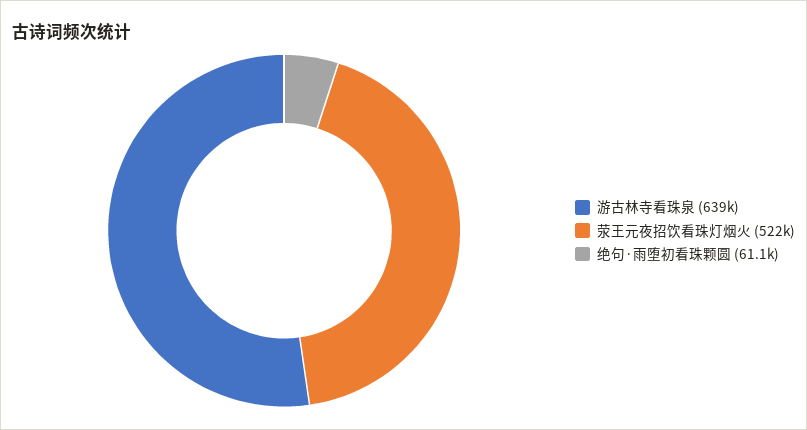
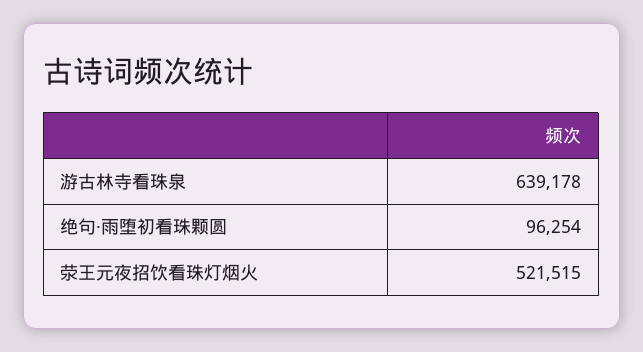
绝句·雨堕初看珠颗圆: 61100 -> 96254

